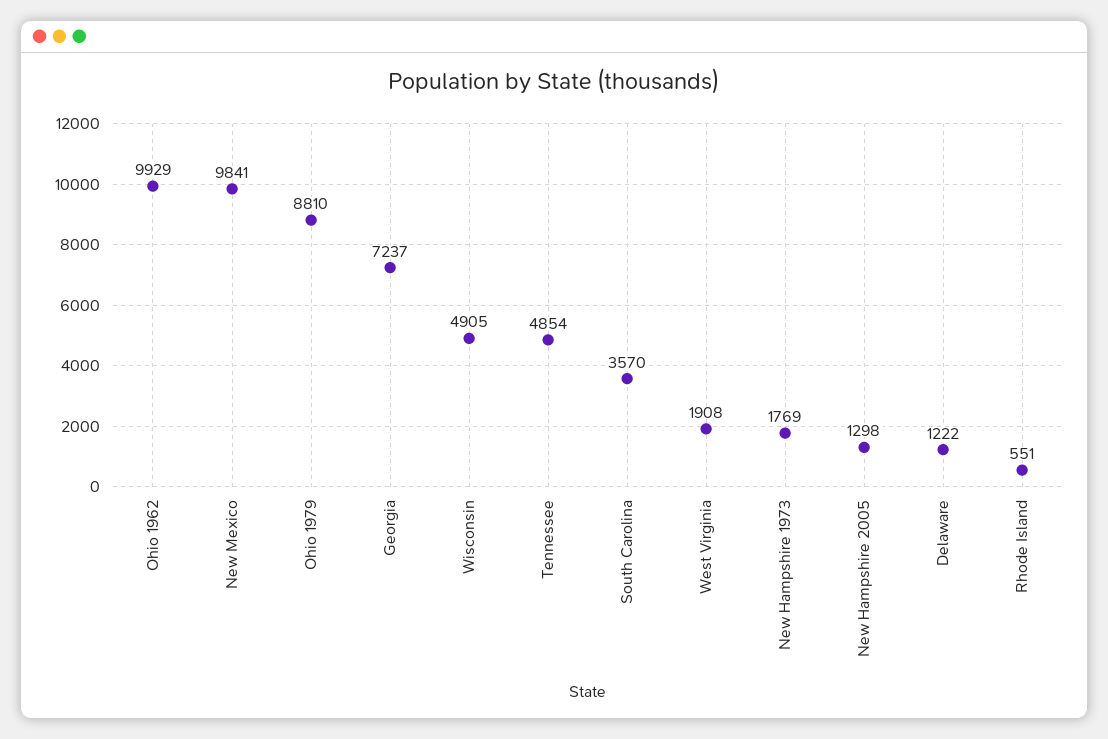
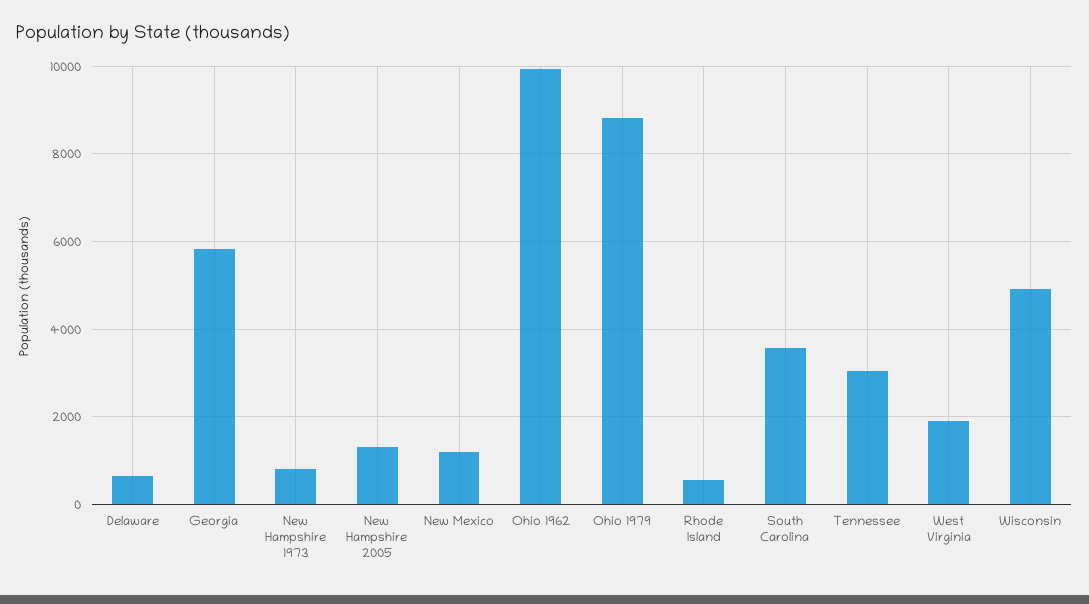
New Mexico: 9841 -> 1200
Georgia: 7237 -> 5800
Tennessee: 4854 -> 3000
New Hampshire 1973: 1769 -> 800
Delaware: 1222 -> 600

